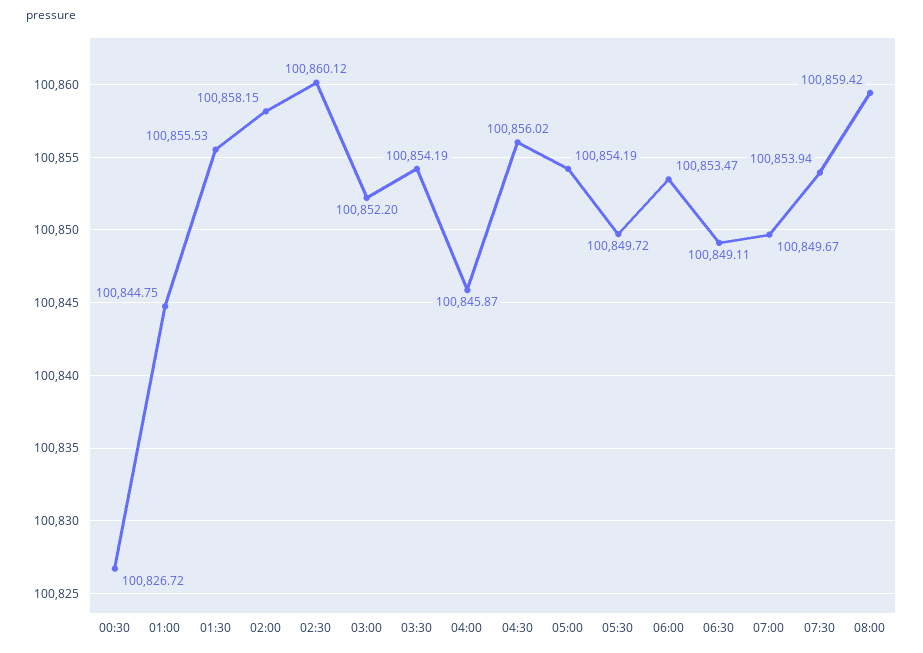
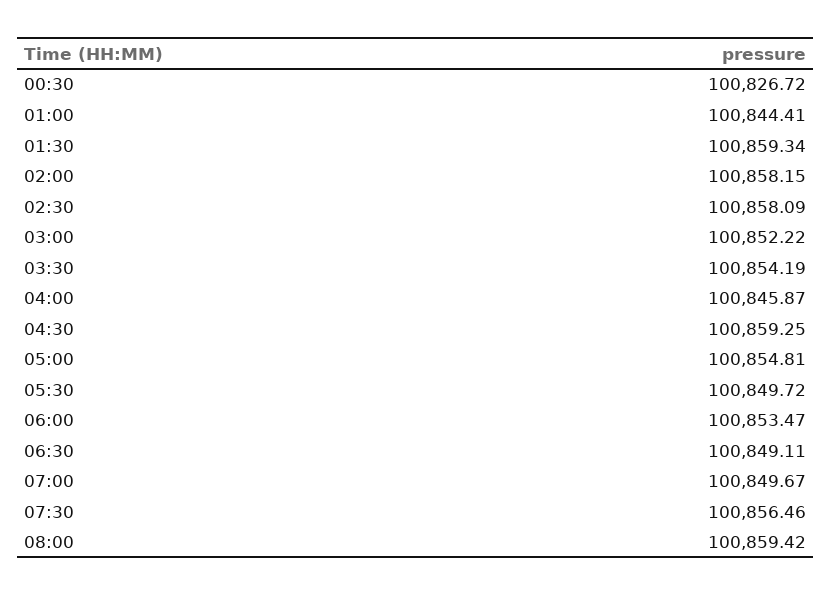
01:00: 100844.75 -> 100844.41
01:30: 100855.53 -> 100859.34
02:30: 100860.12 -> 100858.09
03:00: 100852.2 -> 100852.22
04:30: 100856.02 -> 100859.25
05:00: 100854.19 -> 100854.81
07:30: 100853.94 -> 100856.46

